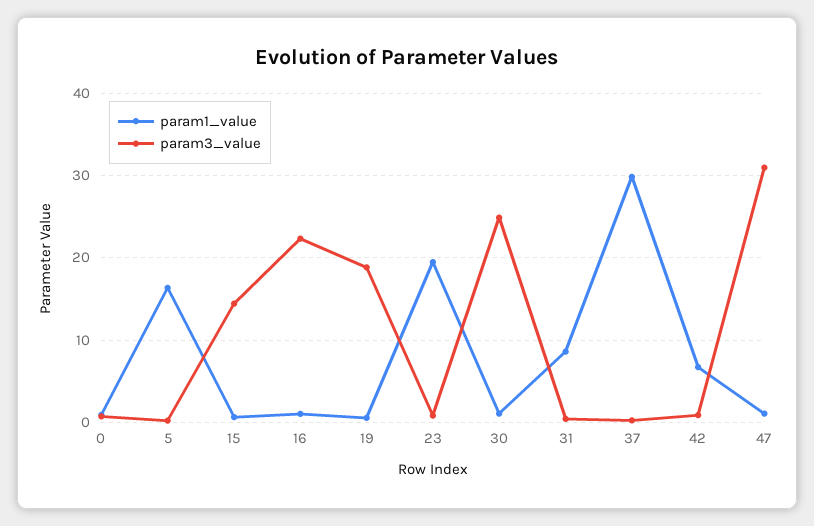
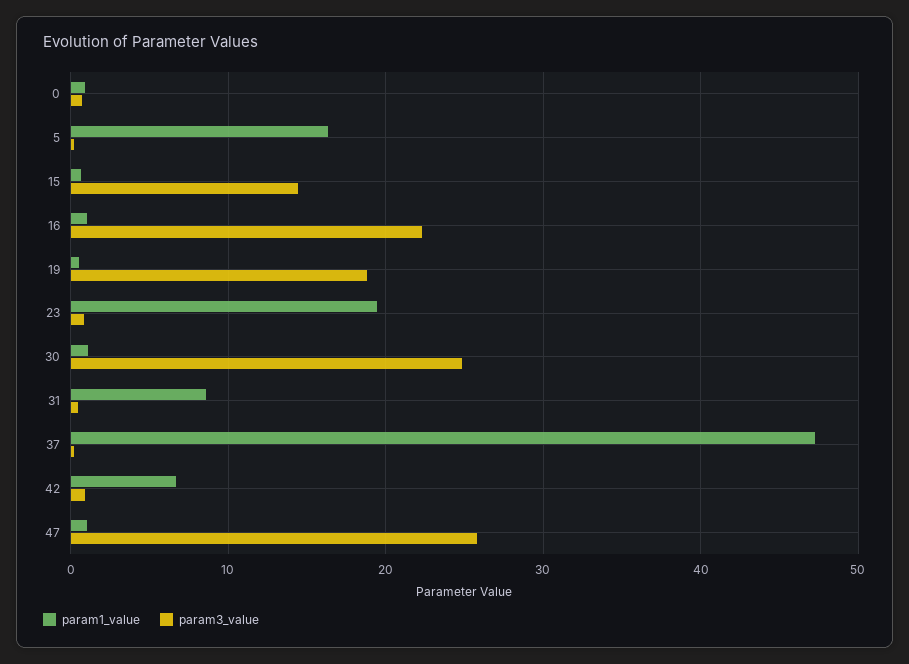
param1_value, 37: 30 -> 47
param3_value, 47: 31 -> 26

